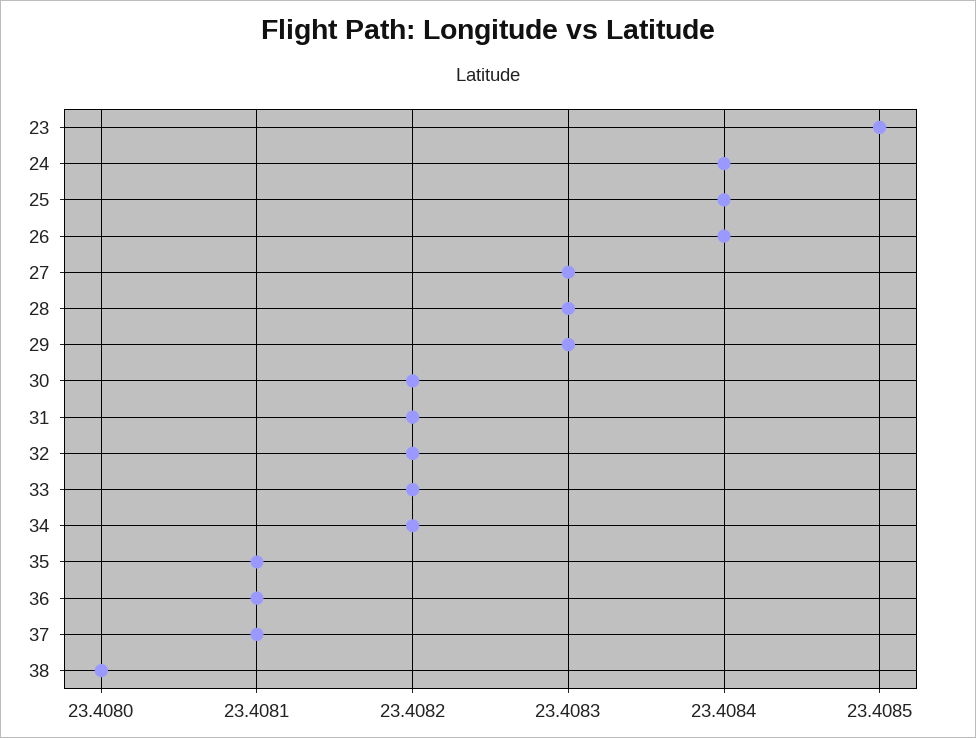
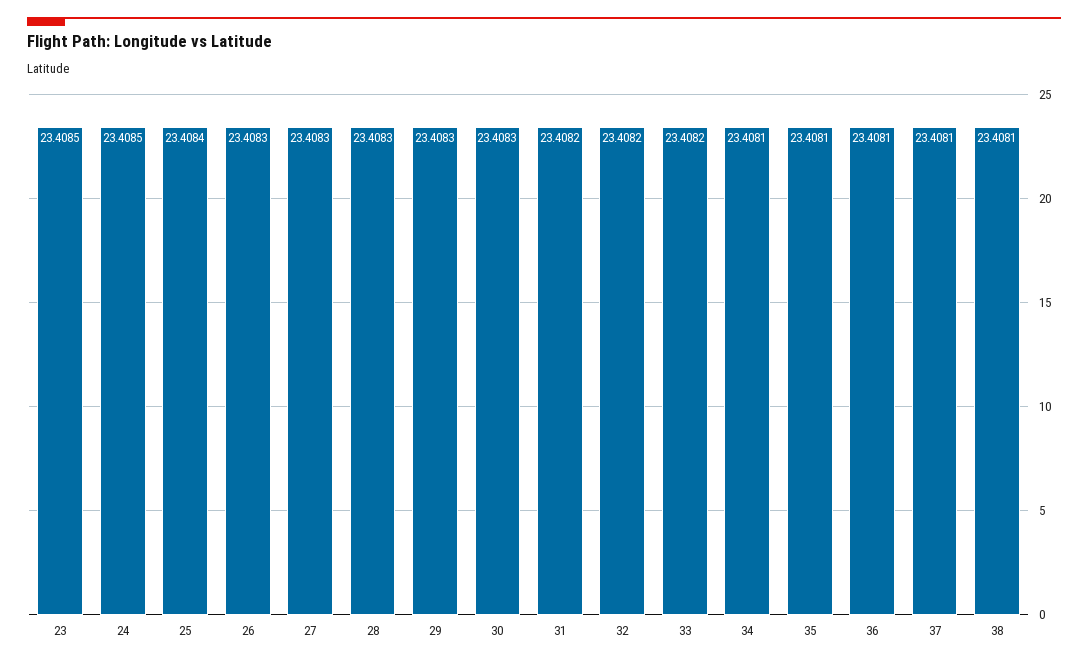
24: 23.4084 -> 23.4085
26: 23.4084 -> 23.4083
30: 23.4082 -> 23.4083
34: 23.4082 -> 23.4081
38: 23.408 -> 23.4081

